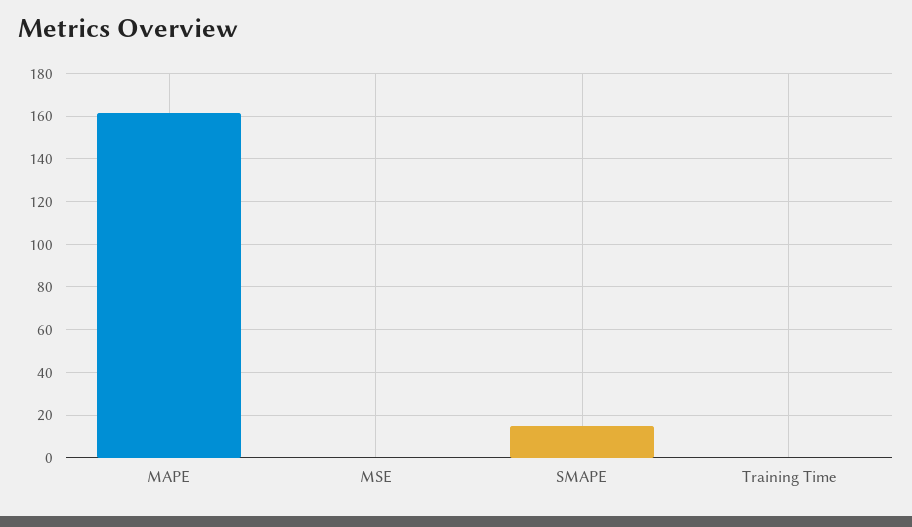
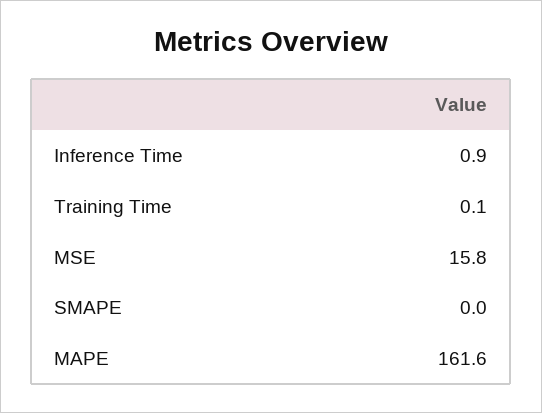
MSE: 0 -> 15.8
SMAPE: 15 -> 0
Inference Time: none -> 0.9

